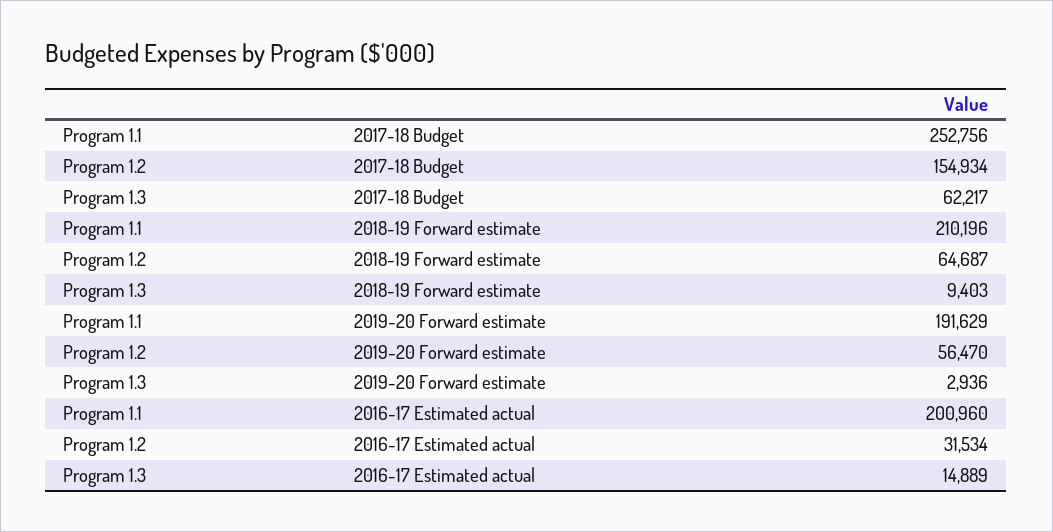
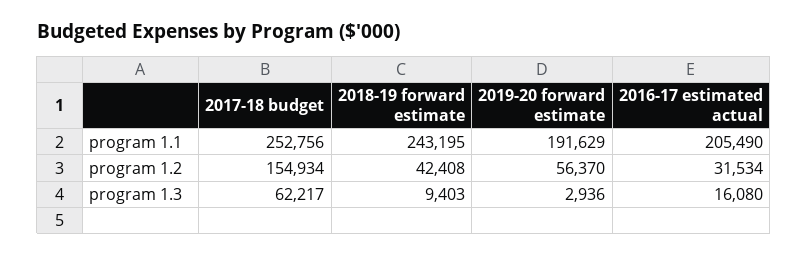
Program 1.1, 2018-19 Forward estimate: 210196 -> 243195
Program 1.2, 2018-19 Forward estimate: 64687 -> 42408
Program 1.2, 2019-20 Forward estimate: 56470 -> 56370
Program 1.1, 2016-17 Estimated actual: 200960 -> 205490
Program 1.3, 2016-17 Estimated actual: 14889 -> 16080

